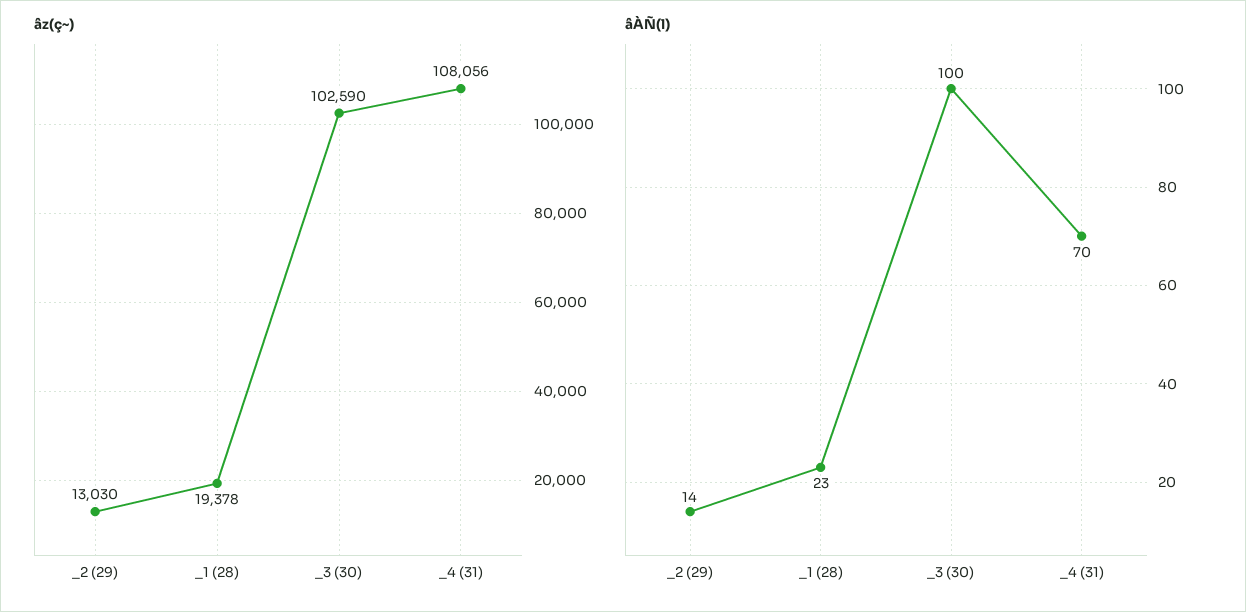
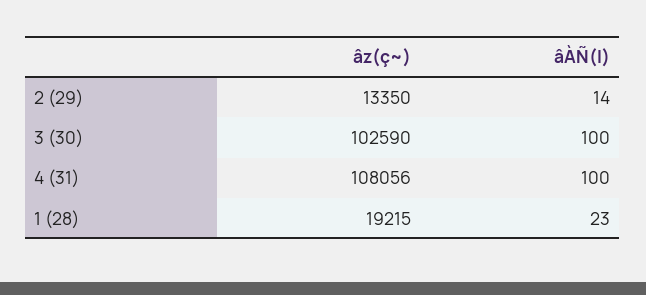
âz(ç~), _2 (29): 13030 -> 13350
âz(ç~), _1 (28): 19378 -> 19215
âÀÑ(l), _4 (31): 70 -> 100

